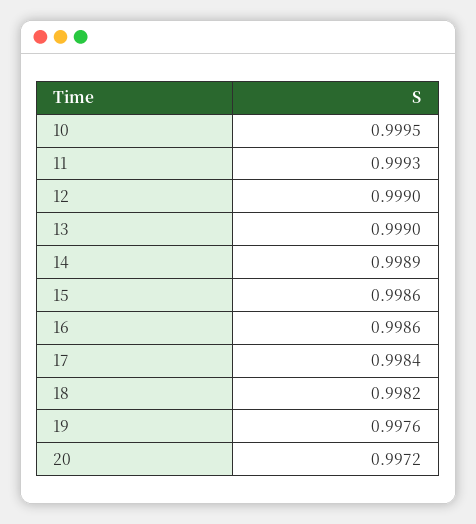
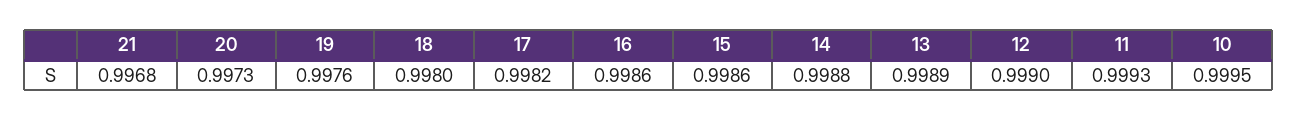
13: 0.999 -> 0.9989
14: 0.9989 -> 0.9988
17: 0.9984 -> 0.9982
18: 0.9982 -> 0.998
20: 0.9972 -> 0.9973
21: none -> 0.9968

